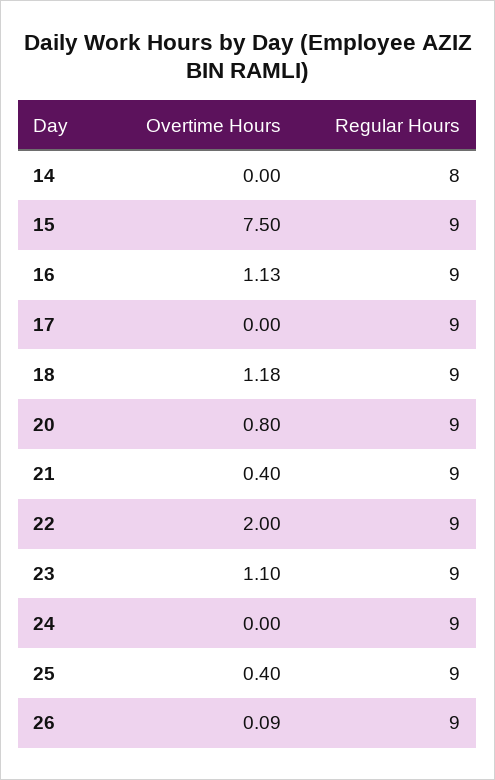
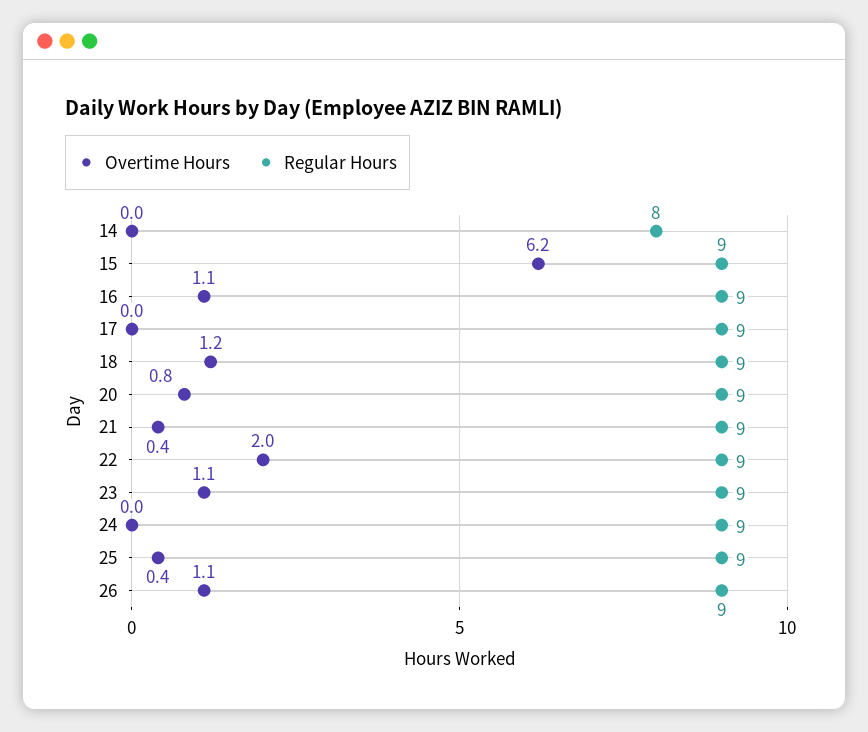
Overtime Hours, 15: 7.5 -> 6.2
Overtime Hours, 26: 0.09 -> 1.1

